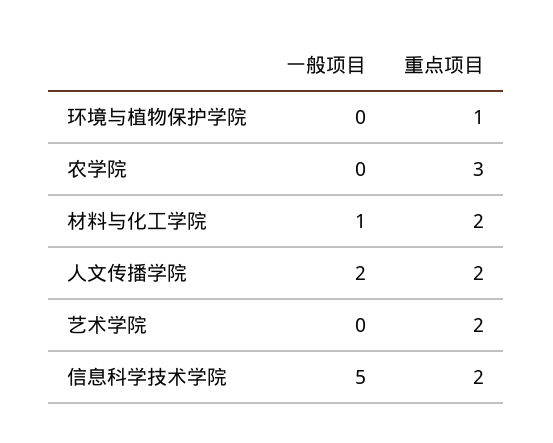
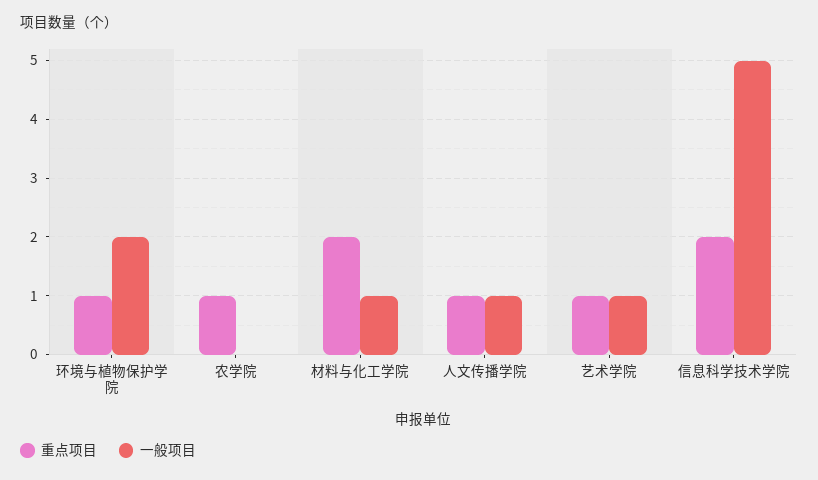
一般项目, 环境与植物保护学院: 0 -> 2
重点项目, 农学院: 3 -> 1
一般项目, 人文传播学院: 2 -> 1
重点项目, 人文传播学院: 2 -> 1
一般项目, 艺术学院: 0 -> 1
重点项目, 艺术学院: 2 -> 1

